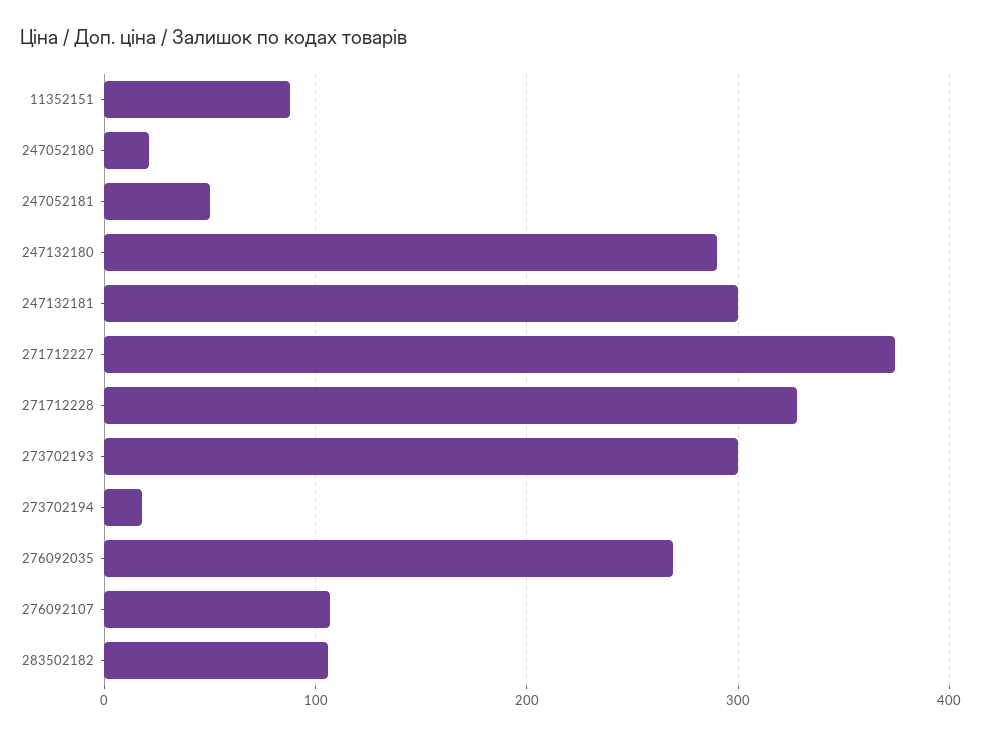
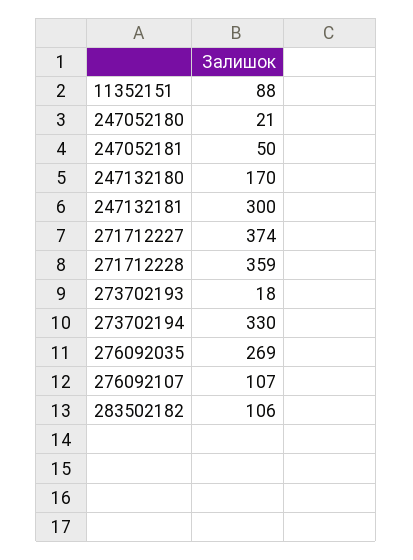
247132180: 290 -> 170
271712228: 330 -> 359
273702193: 300 -> 18
273702194: 20 -> 330

